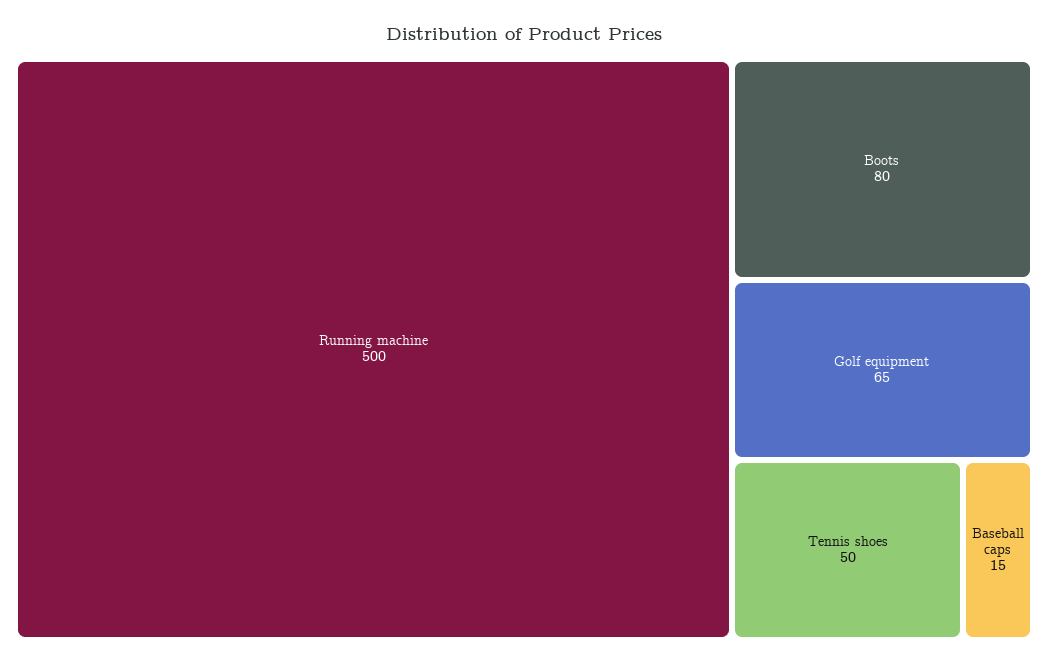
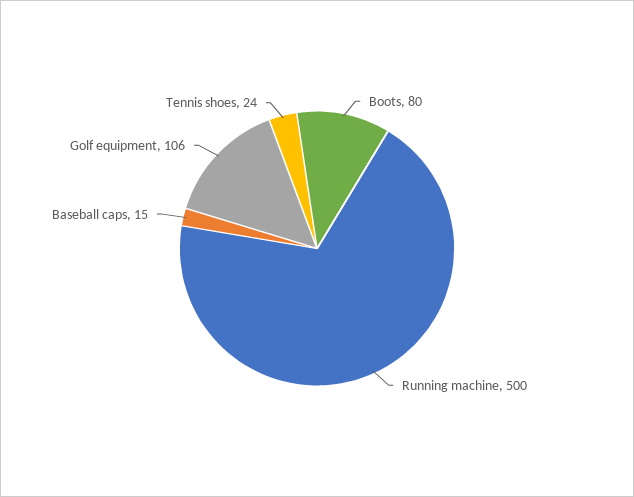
Golf equipment: 65 -> 106
Tennis shoes: 50 -> 24

